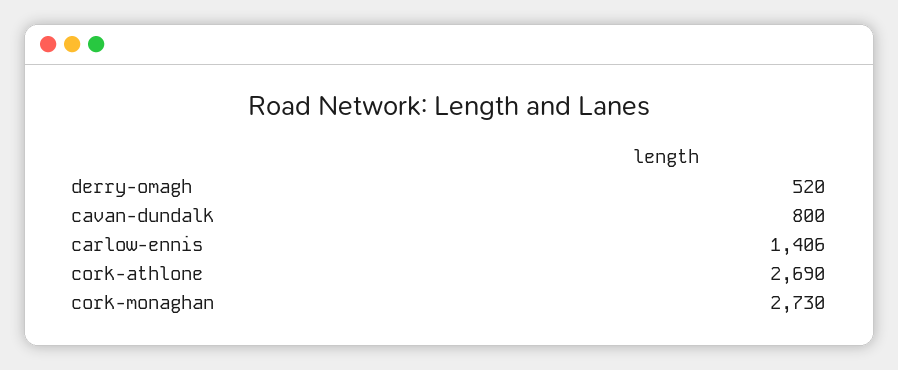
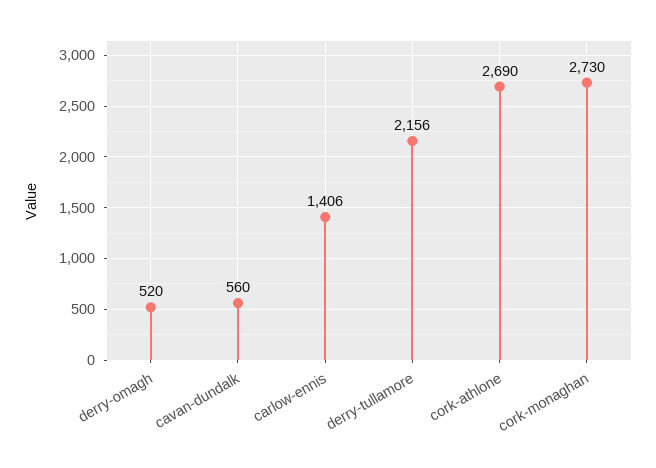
cavan-dundalk: 800 -> 560
derry-tullamore: none -> 2156

